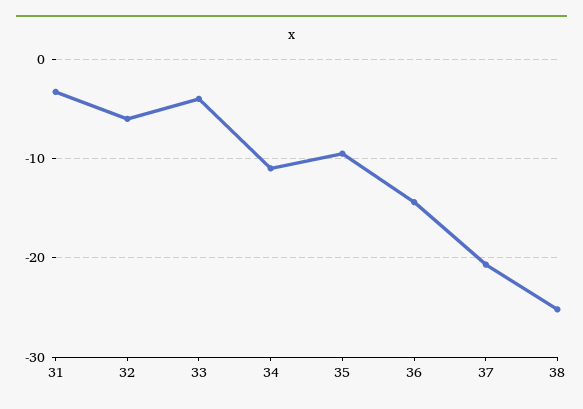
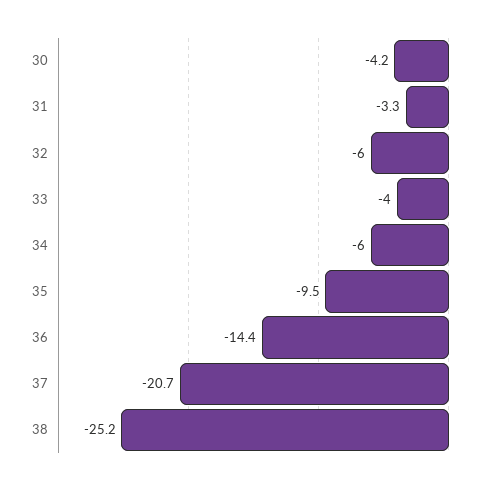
34: -11 -> -6
30: none -> -4.2

